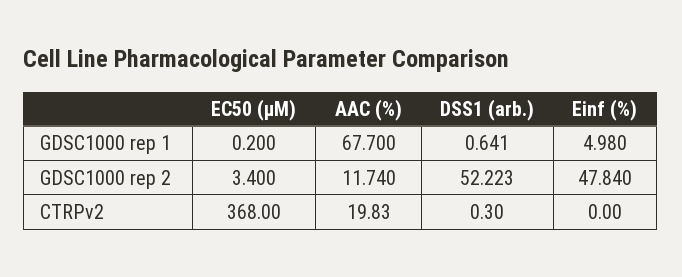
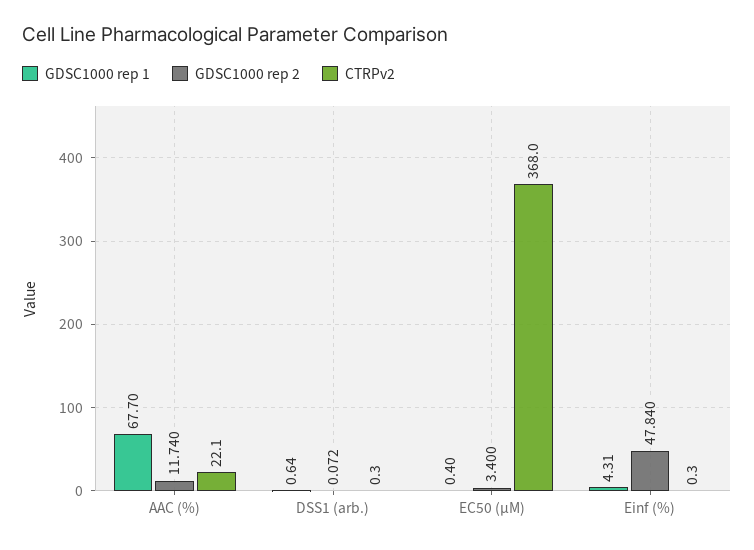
GDSC1000 rep 1, EC50 (µM): 0.2 -> 0.4
GDSC1000 rep 1, Einf (%): 4.98 -> 4.31
GDSC1000 rep 2, DSS1 (arb.): 52.223 -> 0.072
CTRPv2, AAC (%): 19.83 -> 22.1
CTRPv2, Einf (%): 0 -> 0.3

